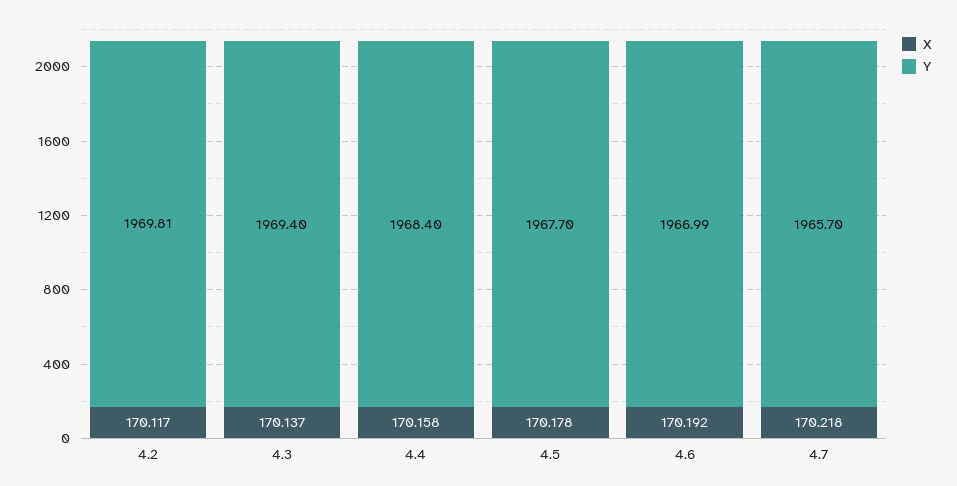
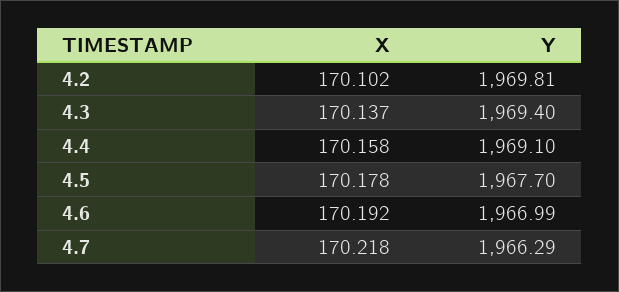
X, 4.2: 170.117 -> 170.102
Y, 4.4: 1968.4 -> 1969.1
Y, 4.7: 1965.7 -> 1966.29

